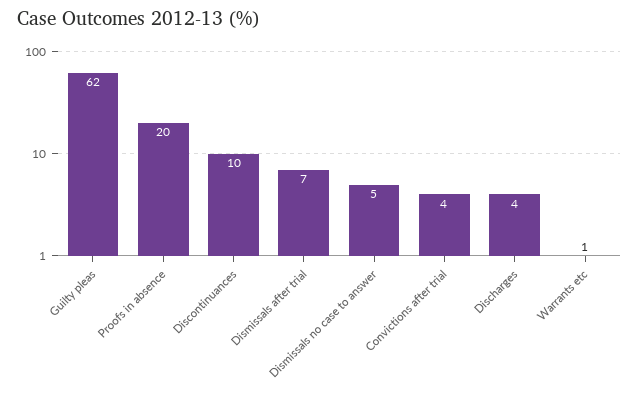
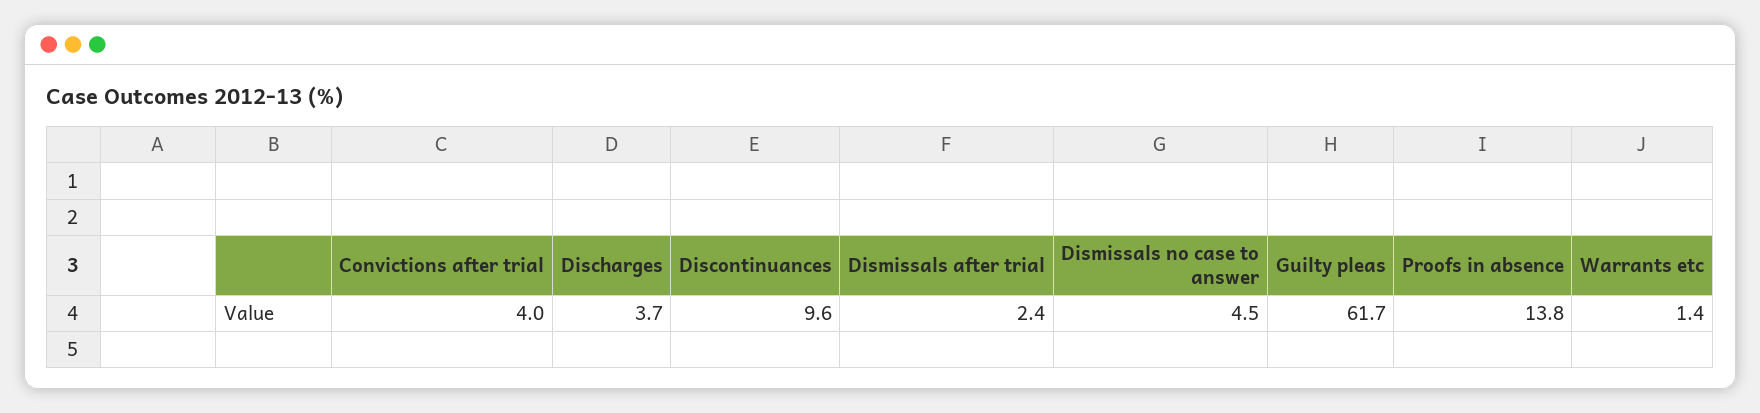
Proofs in absence: 20 -> 13.8
Dismissals after trial: 7 -> 2.4

